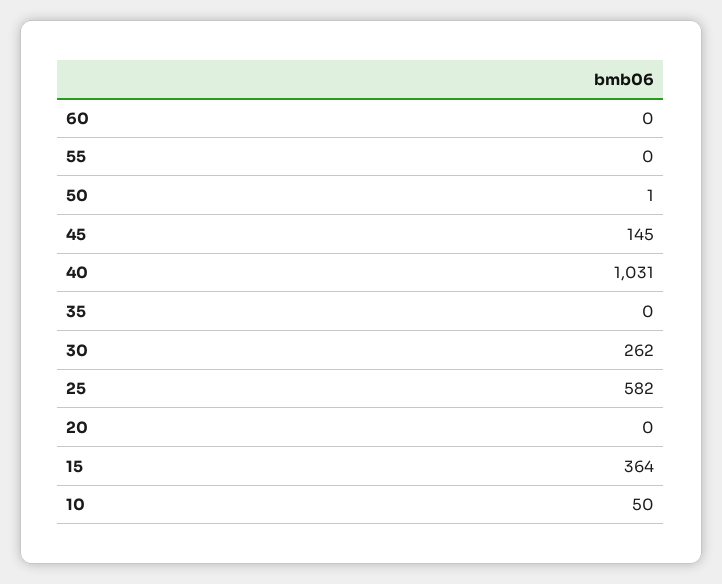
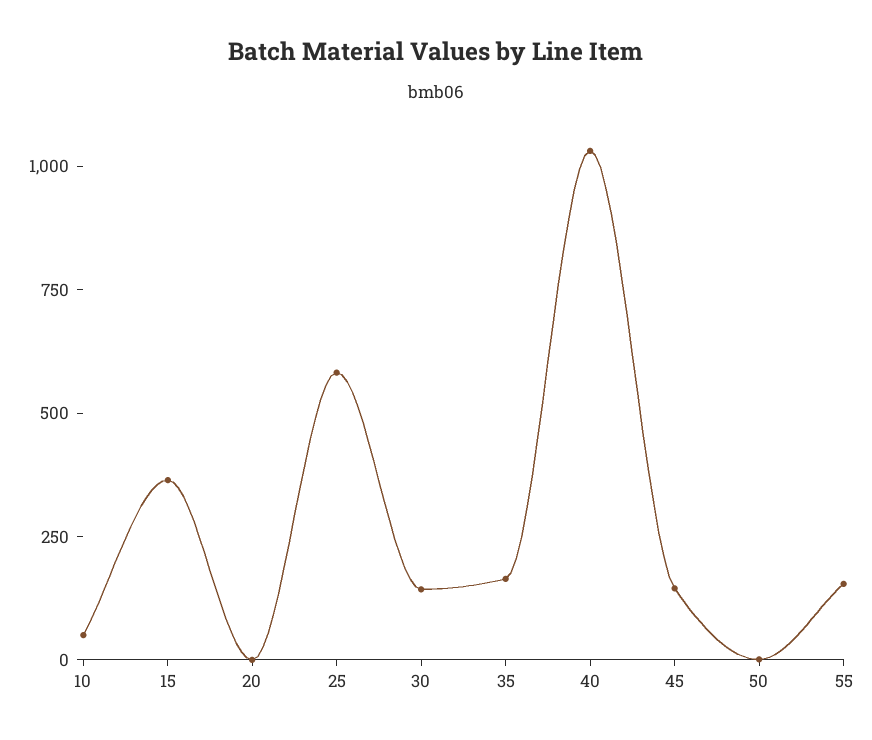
60: 0 -> none
55: 0 -> 150
35: 0 -> 150
30: 262 -> 150

